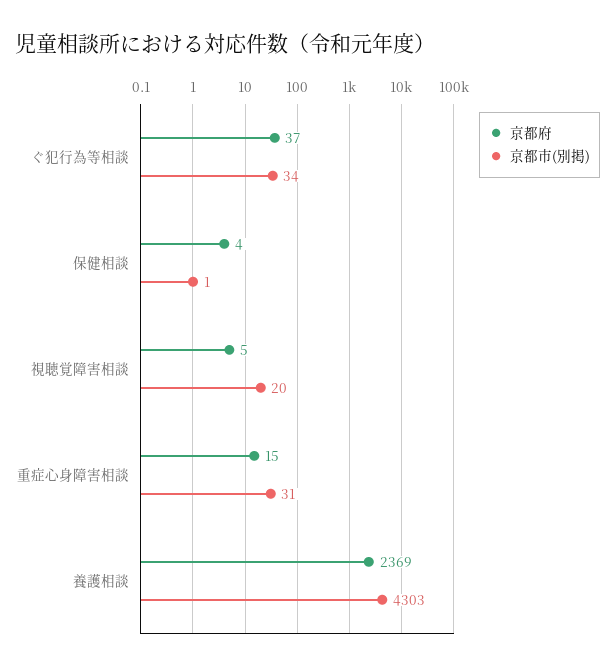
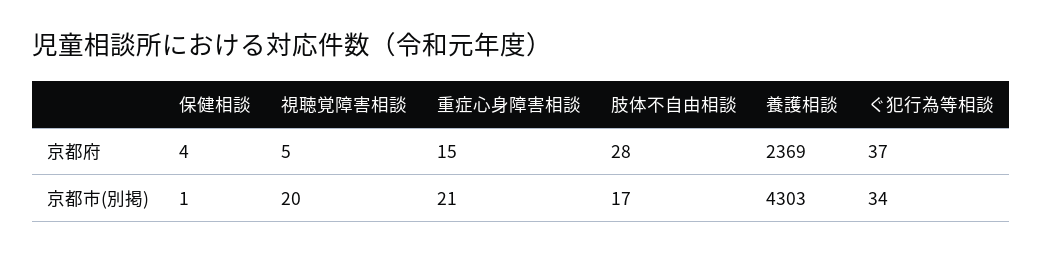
京都市(別掲), 重症心身障害相談: 31 -> 21
京都府, 肢体不自由相談: none -> 28
京都市(別掲), 肢体不自由相談: none -> 17

